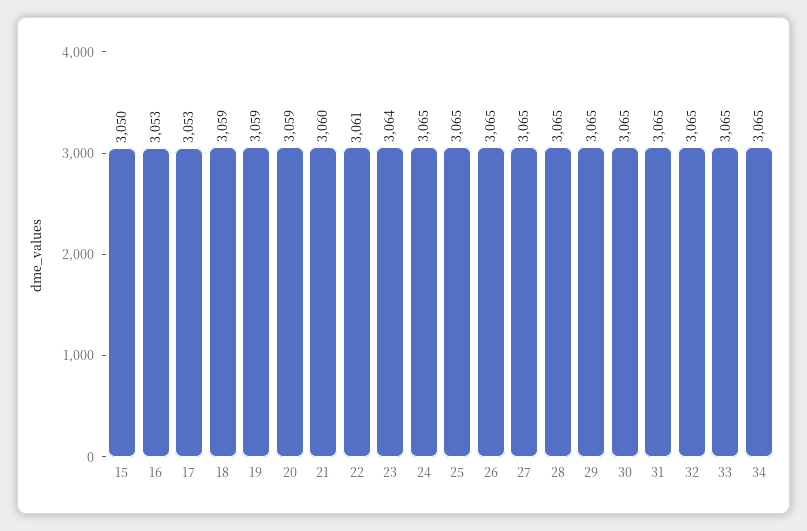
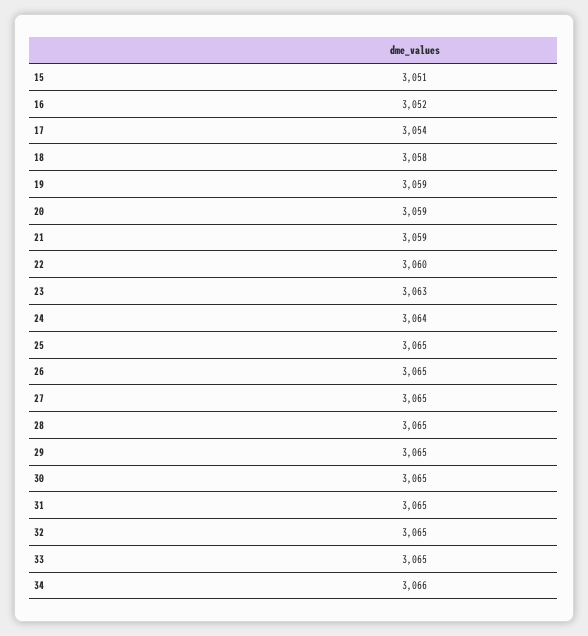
15: 3050 -> 3051
16: 3053 -> 3052
17: 3053 -> 3054
18: 3059 -> 3058
21: 3060 -> 3059
22: 3061 -> 3060
23: 3064 -> 3063
24: 3065 -> 3064
34: 3065 -> 3066

